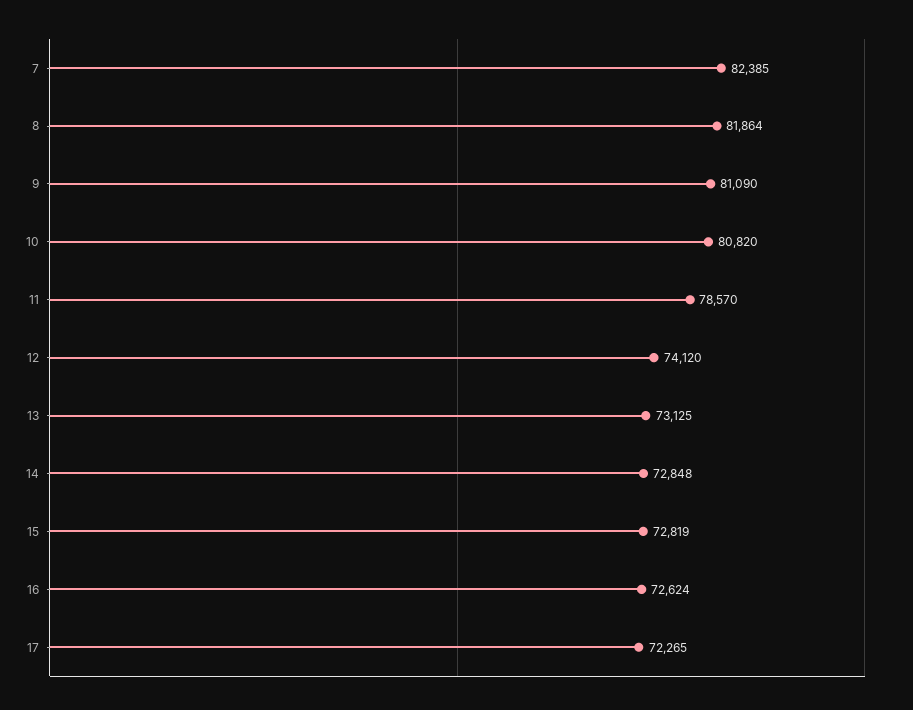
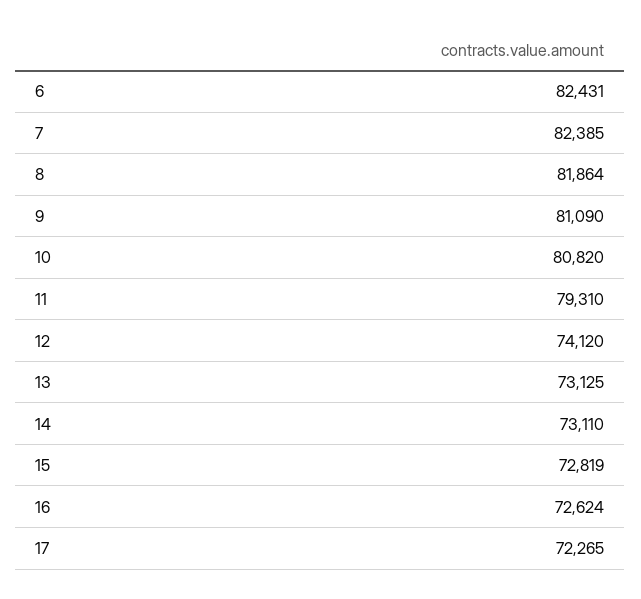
11: 78570 -> 79310
14: 72848 -> 73110
6: none -> 82431

